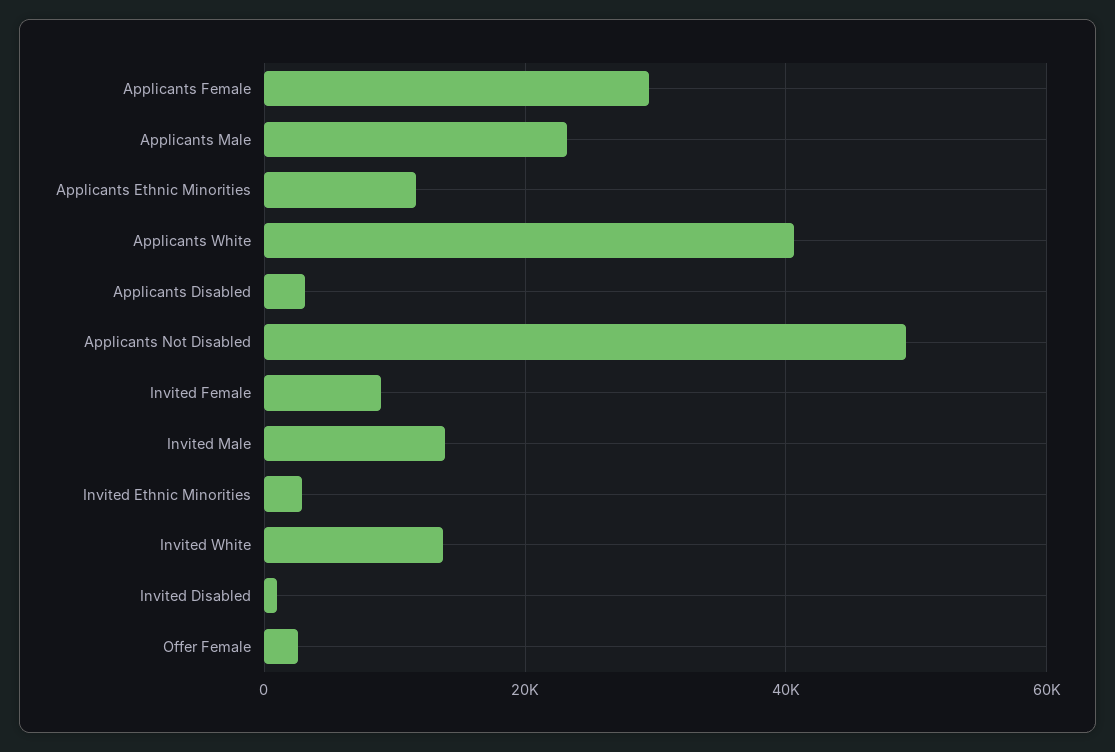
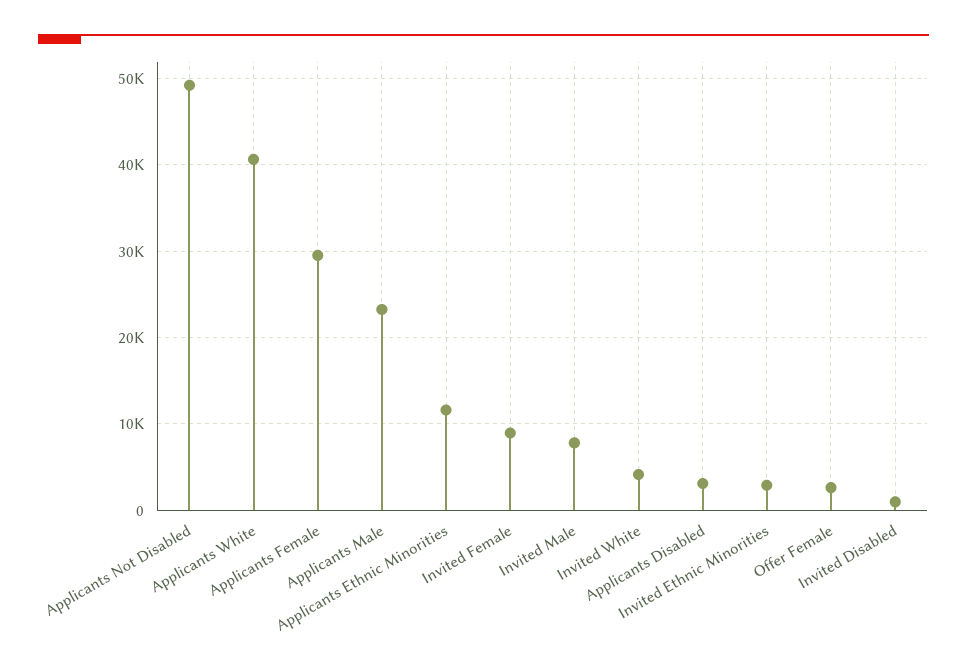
Invited Male: 14000 -> 8000
Invited White: 14000 -> 4000

